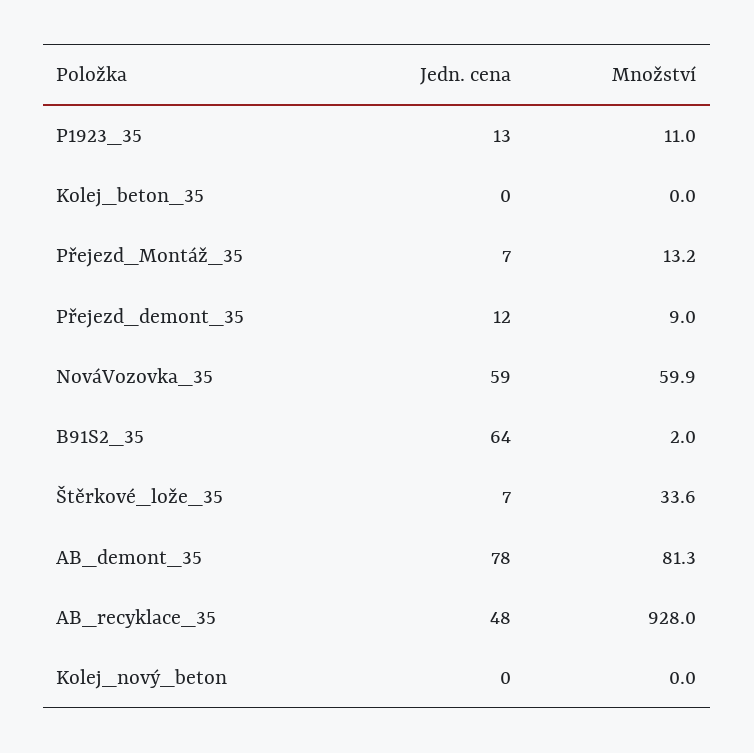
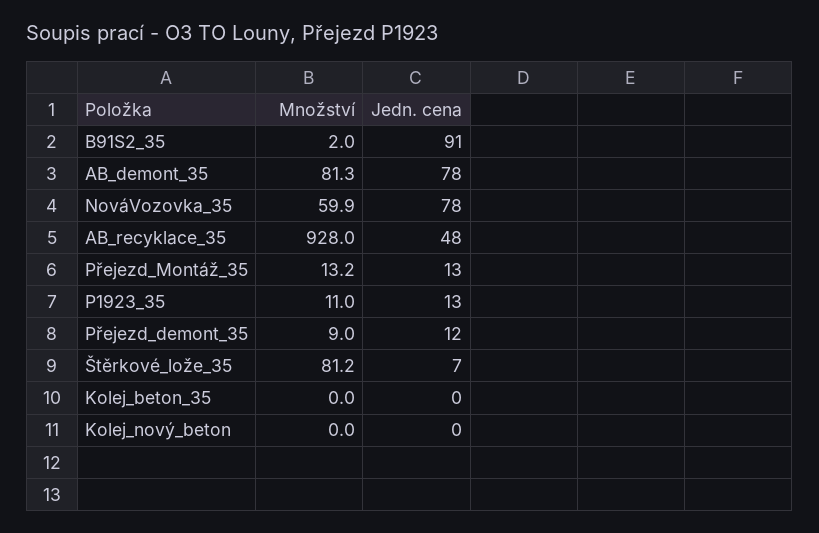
Jedn. cena, Přejezd_Montáž_35: 7 -> 13
Jedn. cena, NováVozovka_35: 59 -> 78
Jedn. cena, B91S2_35: 64 -> 91
Množství, Štěrkové_lože_35: 33.6 -> 81.2

